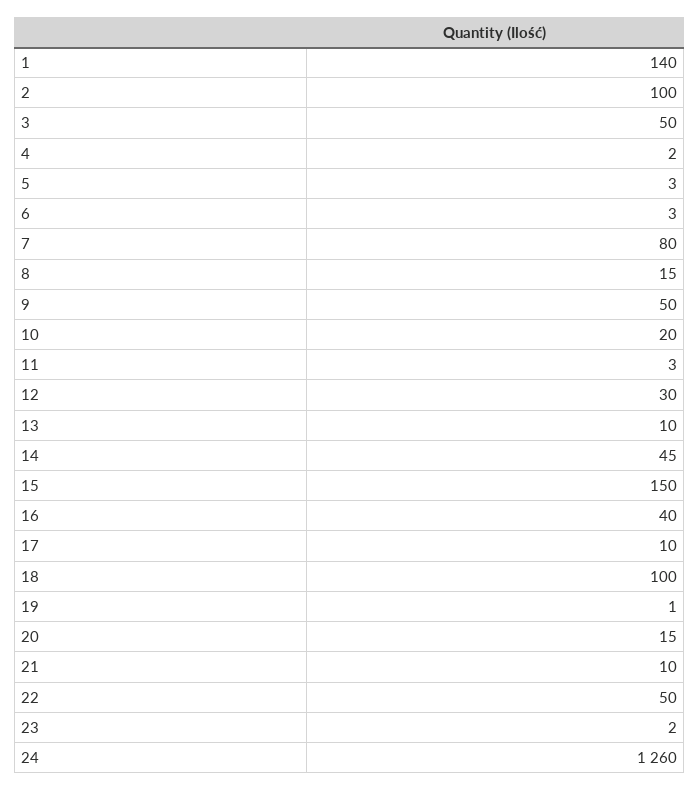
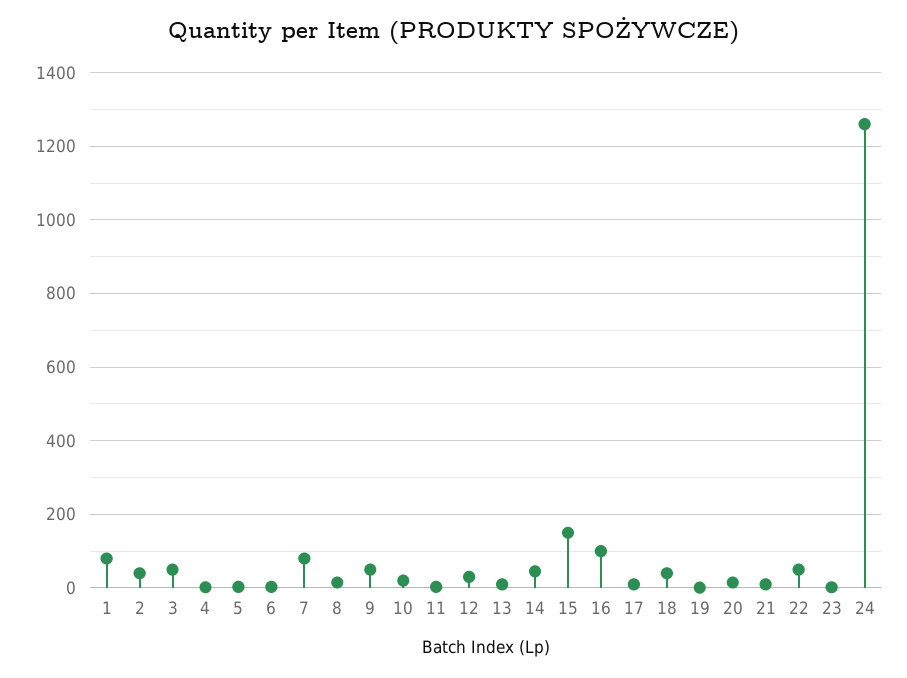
1: 140 -> 80
2: 100 -> 40
16: 40 -> 100
18: 100 -> 40

